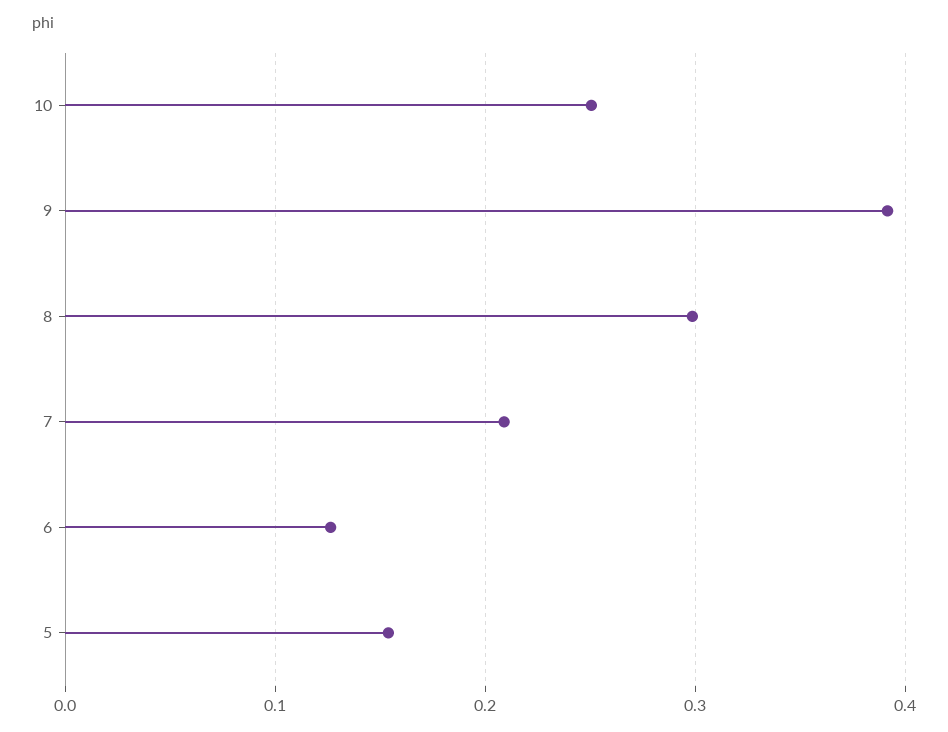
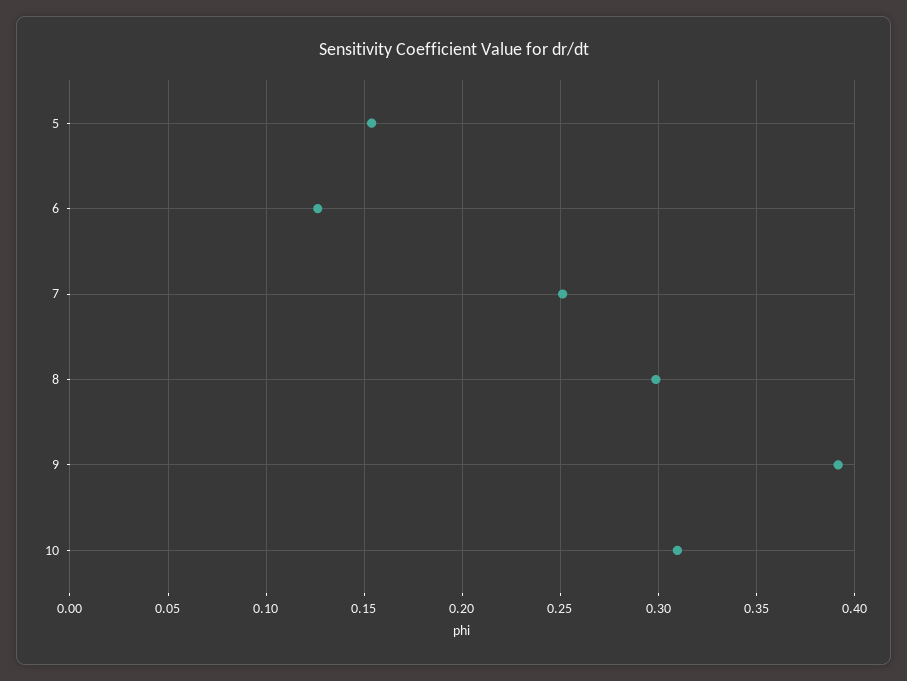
10: 0.25 -> 0.31
7: 0.21 -> 0.25

